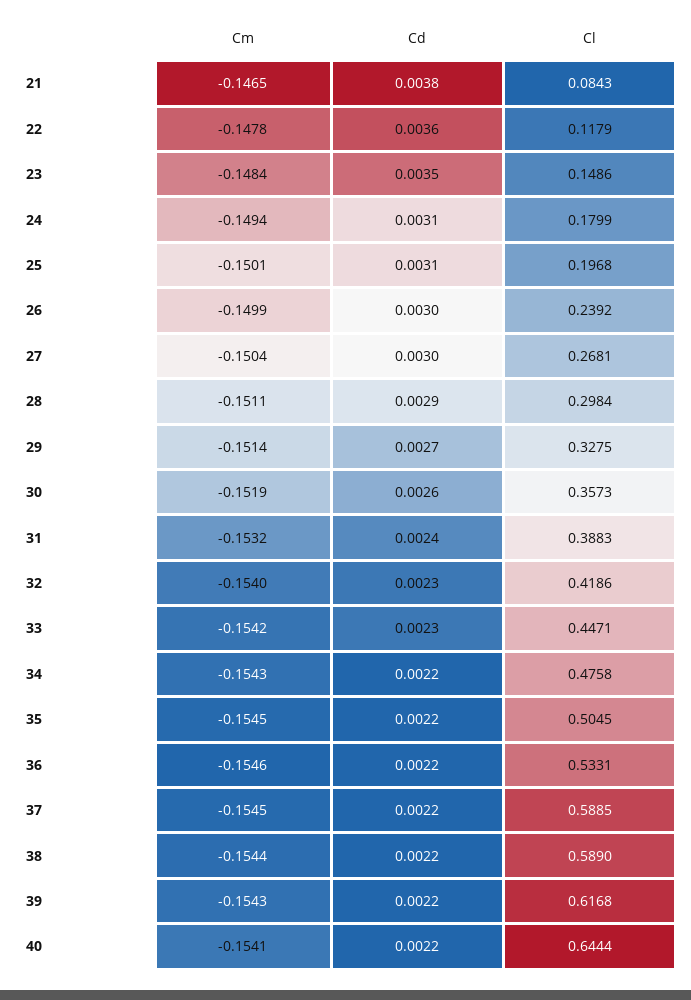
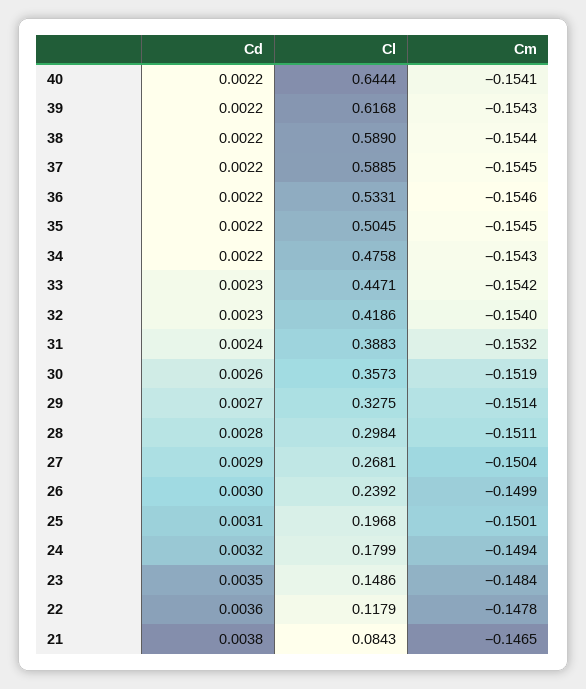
Cd, 24: 0.0031 -> 0.0032
Cd, 27: 0.003 -> 0.0029
Cd, 28: 0.0029 -> 0.0028

